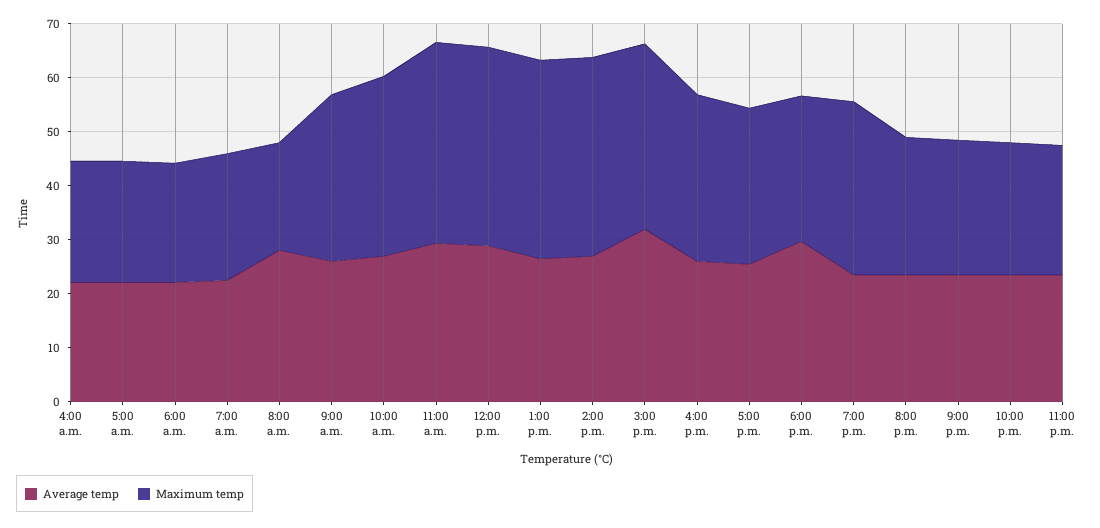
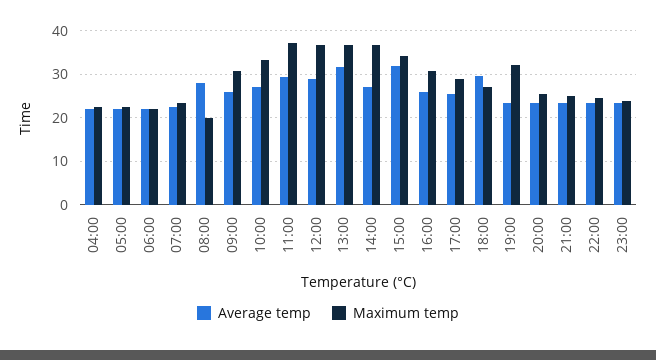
Average temp, 1:00 p.m.: 26 -> 32

